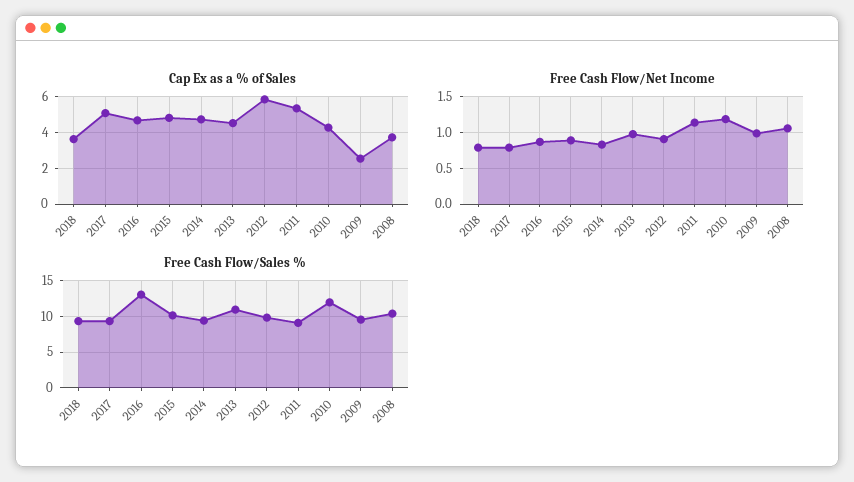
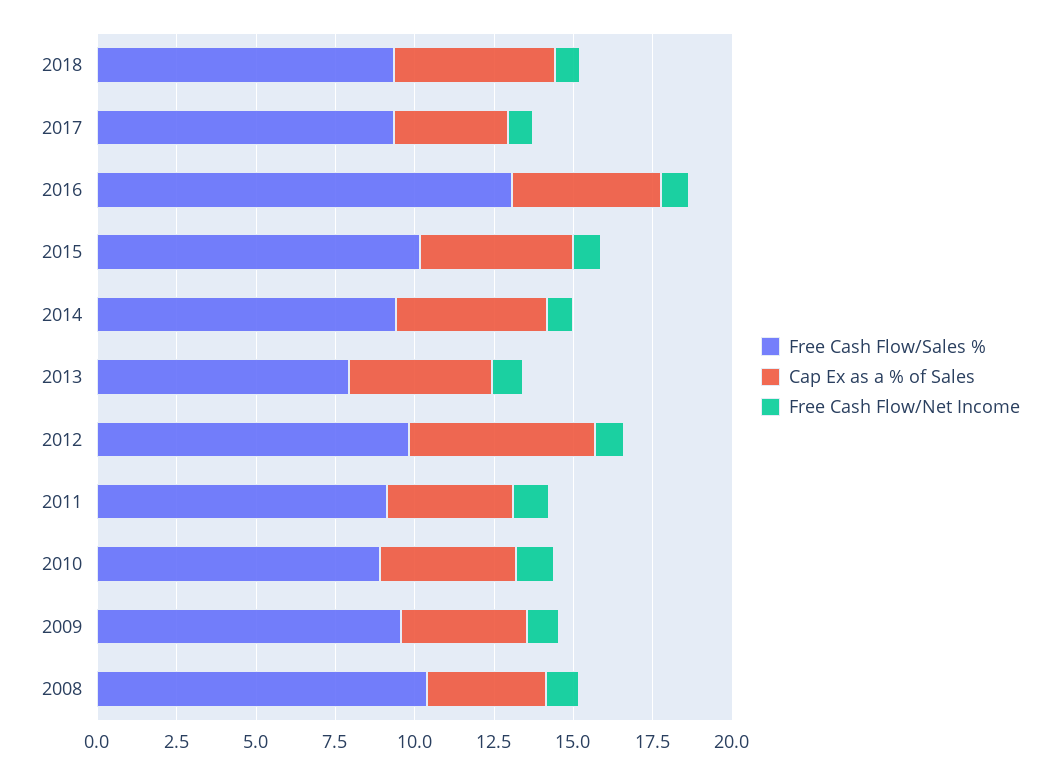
Cap Ex as a % of Sales, 2018: 3.5 -> 5
Cap Ex as a % of Sales, 2017: 5 -> 3.5
Cap Ex as a % of Sales, 2011: 5.5 -> 4
Cap Ex as a % of Sales, 2009: 2.5 -> 4
Free Cash Flow/Sales %, 2013: 11 -> 8
Free Cash Flow/Sales %, 2010: 12 -> 9

